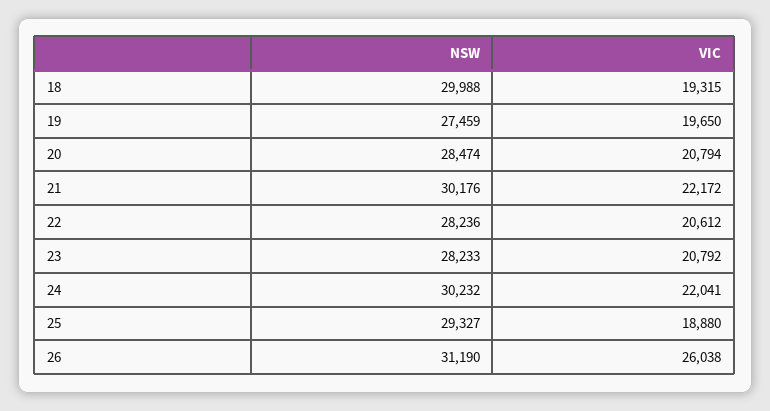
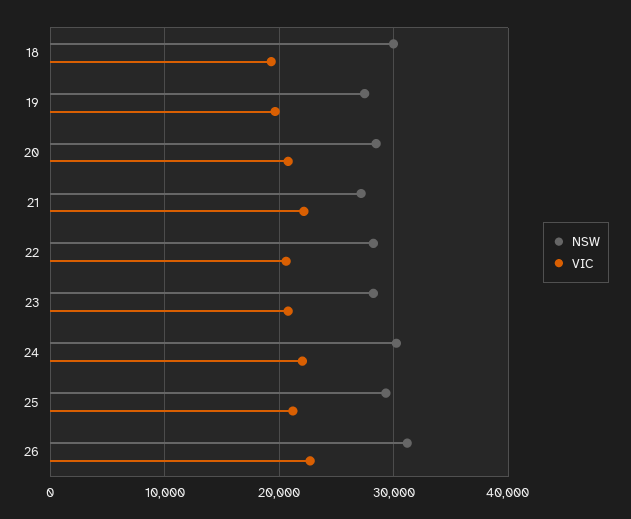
NSW, 21: 30176 -> 27000
VIC, 25: 18880 -> 21000
VIC, 26: 26038 -> 23000

